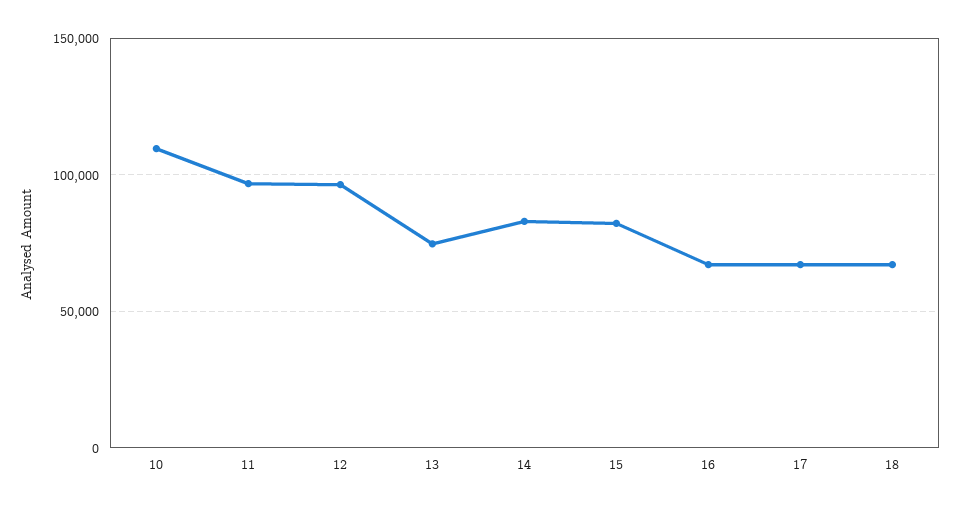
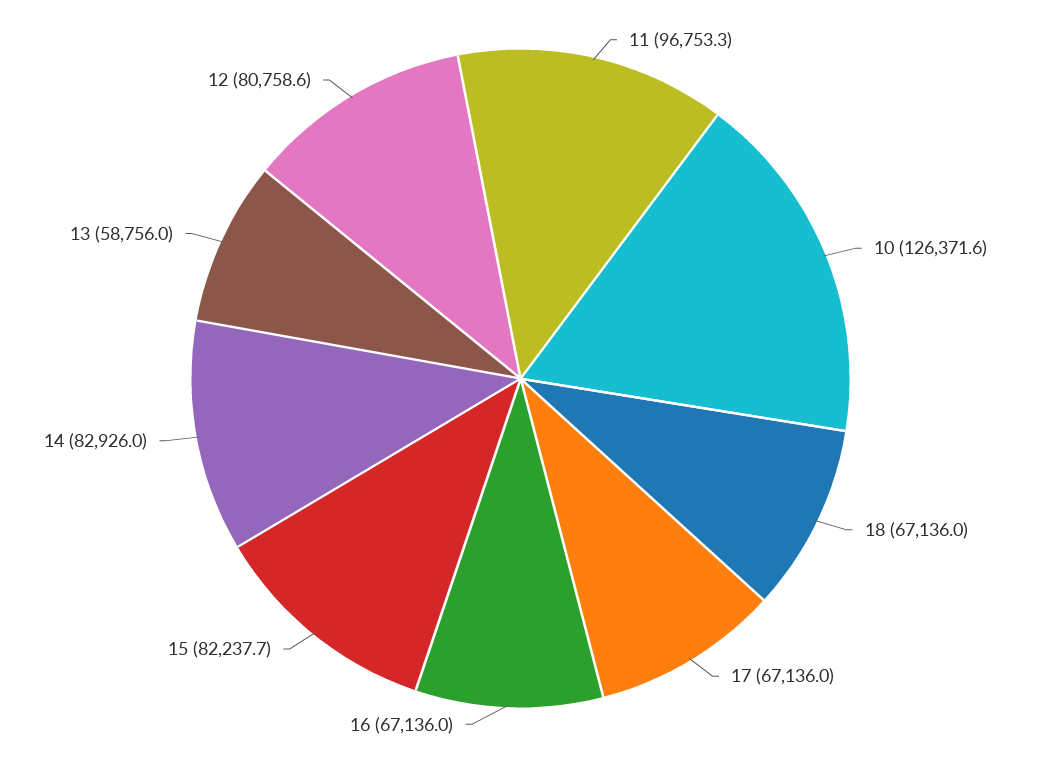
10: 110000 -> 126371.6
12: 95000 -> 80758.6
13: 75000 -> 58756

